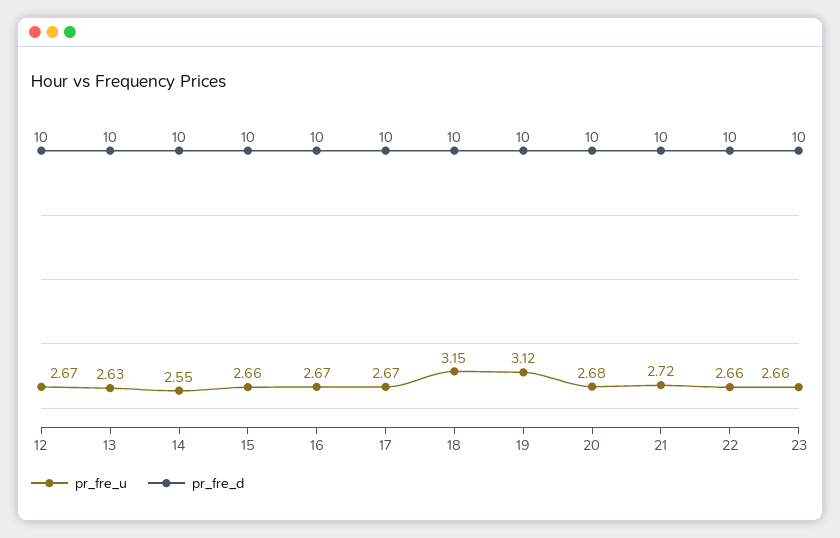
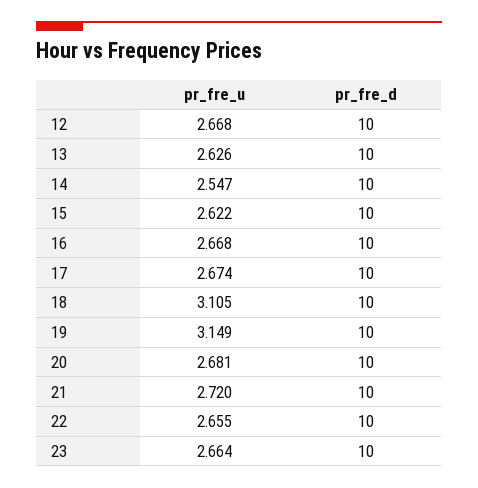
pr_fre_u, 15: 2.66 -> 2.622
pr_fre_u, 18: 3.15 -> 3.105
pr_fre_u, 19: 3.12 -> 3.149

